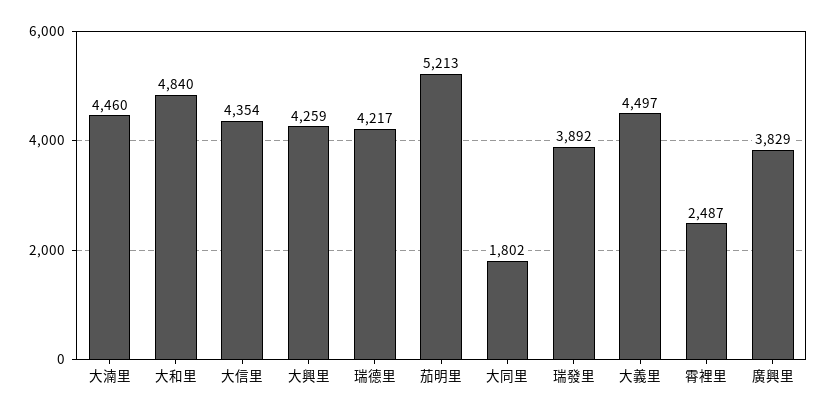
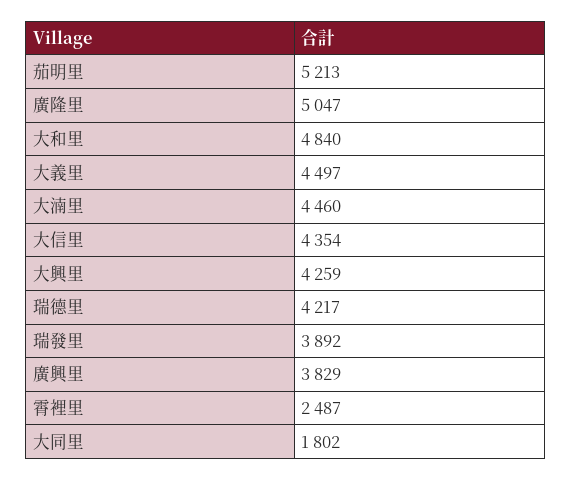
廣隆里: none -> 5047

